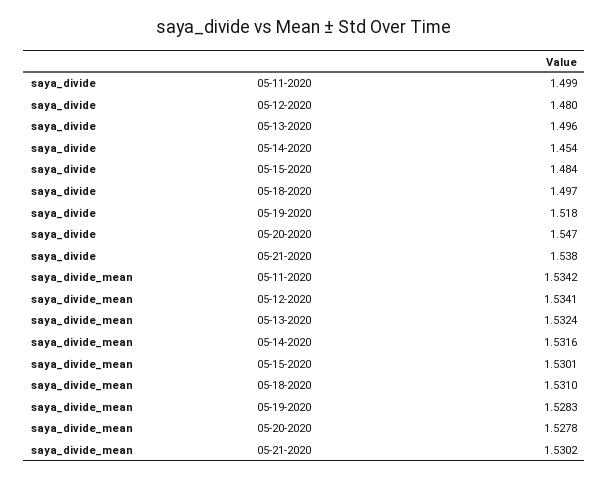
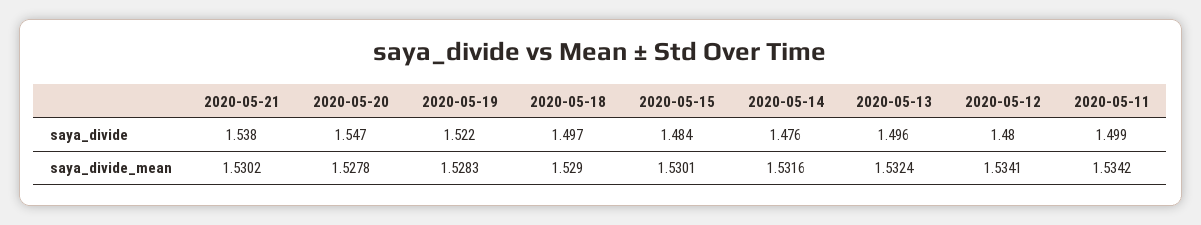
saya_divide, 05-14-2020: 1.454 -> 1.476
saya_divide, 05-19-2020: 1.518 -> 1.522
saya_divide_mean, 05-18-2020: 1.531 -> 1.529

